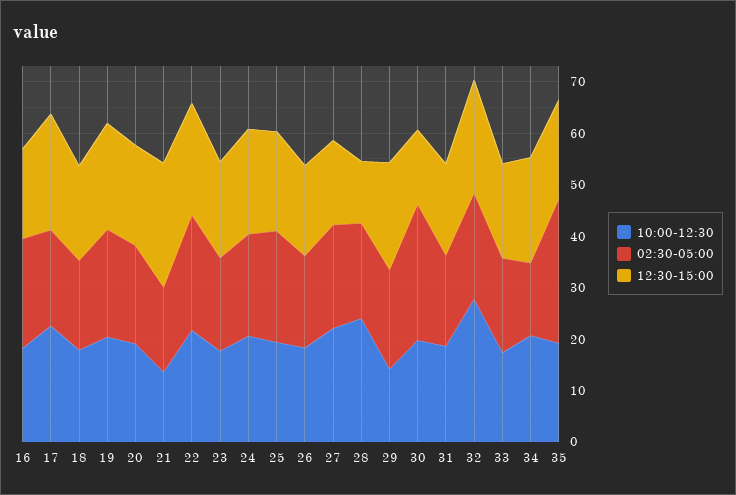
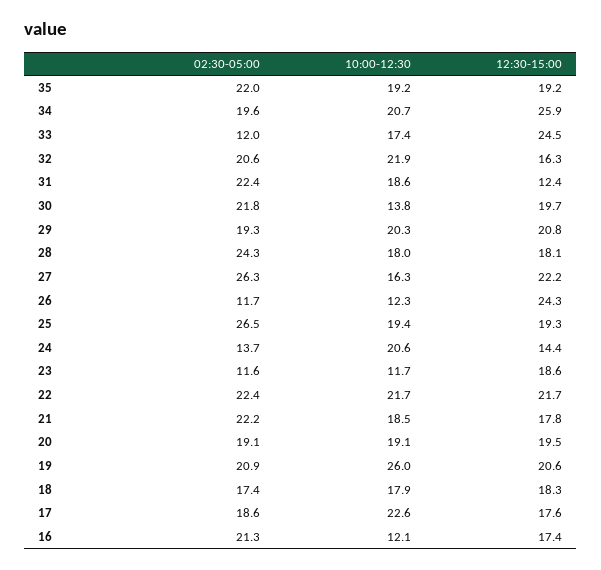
10:00-12:30, 16: 18 -> 12.1
12:30-15:00, 17: 22 -> 17.6
10:00-12:30, 19: 20 -> 26
10:00-12:30, 21: 14 -> 18.5
02:30-05:00, 21: 16 -> 22.2
12:30-15:00, 21: 24 -> 17.8
10:00-12:30, 23: 18 -> 11.7
02:30-05:00, 23: 18 -> 11.6
02:30-05:00, 24: 20 -> 13.7
12:30-15:00, 24: 20 -> 14.4
02:30-05:00, 25: 22 -> 26.5
10:00-12:30, 26: 18 -> 12.3
02:30-05:00, 26: 18 -> 11.7
12:30-15:00, 26: 18 -> 24.3
10:00-12:30, 27: 22 -> 16.3
02:30-05:00, 27: 20 -> 26.3
12:30-15:00, 27: 16 -> 22.2
10:00-12:30, 28: 24 -> 18
02:30-05:00, 28: 18 -> 24.3
12:30-15:00, 28: 12 -> 18.1
10:00-12:30, 29: 14 -> 20.3
10:00-12:30, 30: 20 -> 13.8
02:30-05:00, 30: 26 -> 21.8
12:30-15:00, 30: 14 -> 19.7
02:30-05:00, 31: 18 -> 22.4
12:30-15:00, 31: 18 -> 12.4
10:00-12:30, 32: 28 -> 21.9
12:30-15:00, 32: 22 -> 16.3
02:30-05:00, 33: 18 -> 12
12:30-15:00, 33: 18 -> 24.5
02:30-05:00, 34: 14 -> 19.6
12:30-15:00, 34: 20 -> 25.9
02:30-05:00, 35: 28 -> 22

